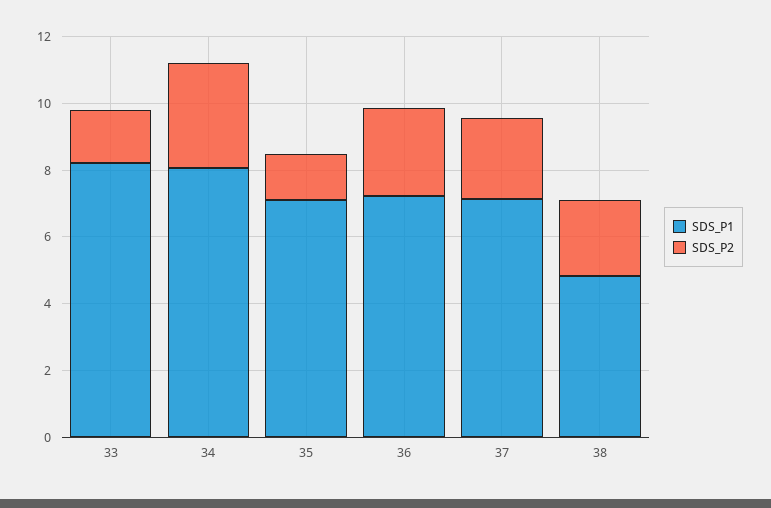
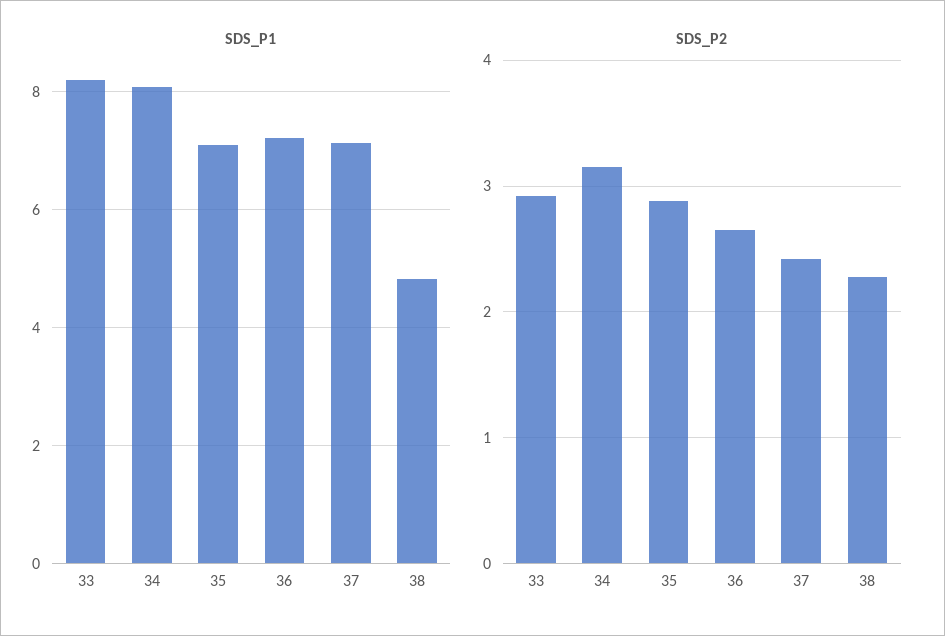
SDS_P2, 33: 1.5 -> 2.9
SDS_P2, 35: 1.5 -> 2.9

